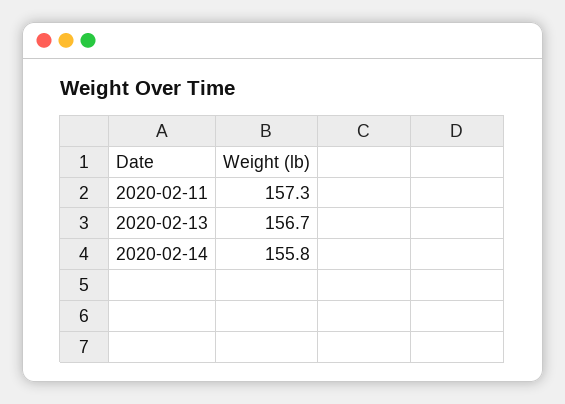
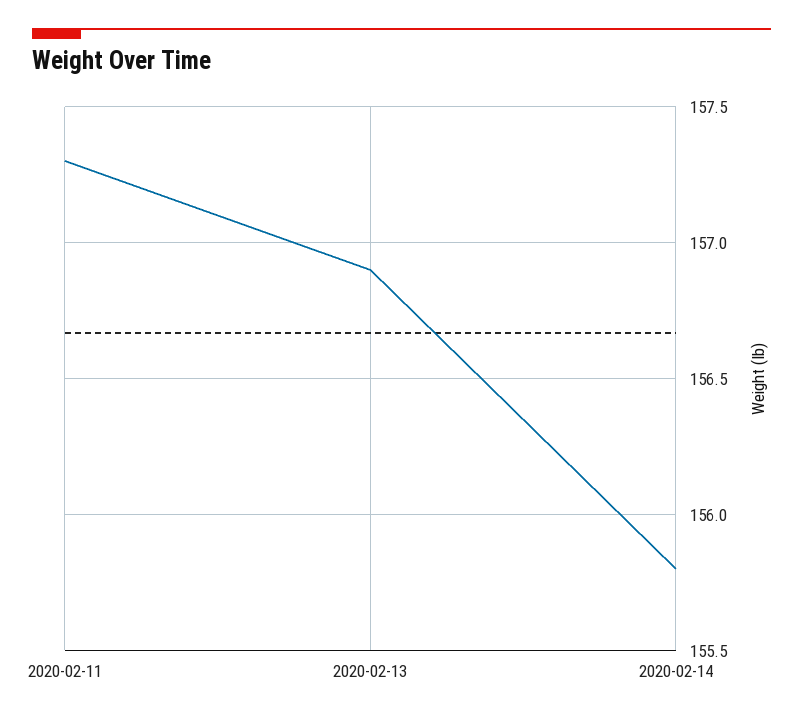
2020-02-13: 156.7 -> 156.9

